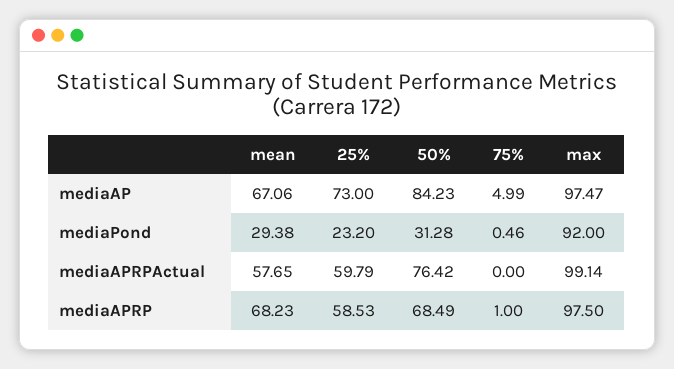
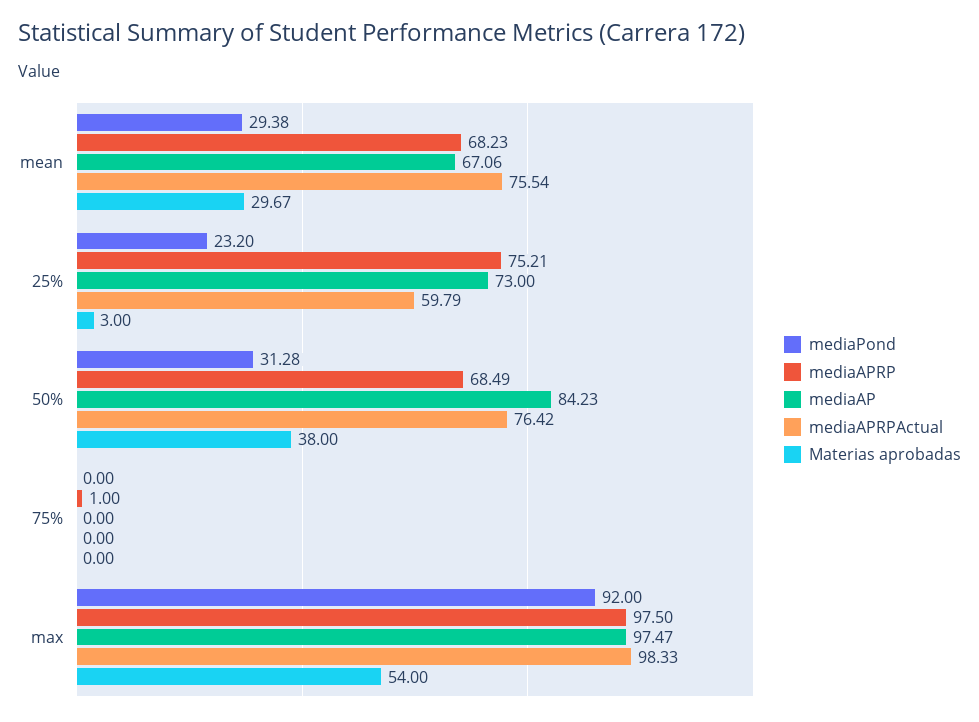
mediaAP, 75%: 4.99 -> 0
mediaPond, 75%: 0.46 -> 0
mediaAPRPActual, mean: 57.65 -> 75.54
mediaAPRPActual, max: 99.14 -> 98.33
mediaAPRP, 25%: 58.53 -> 75.21
Materias aprobadas, mean: none -> 29.67
Materias aprobadas, 25%: none -> 3
Materias aprobadas, 50%: none -> 38
Materias aprobadas, 75%: none -> 0
Materias aprobadas, max: none -> 54

